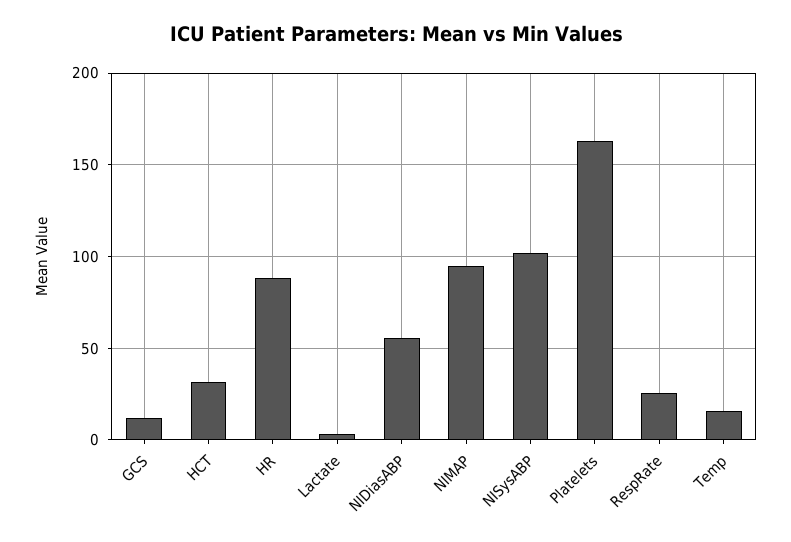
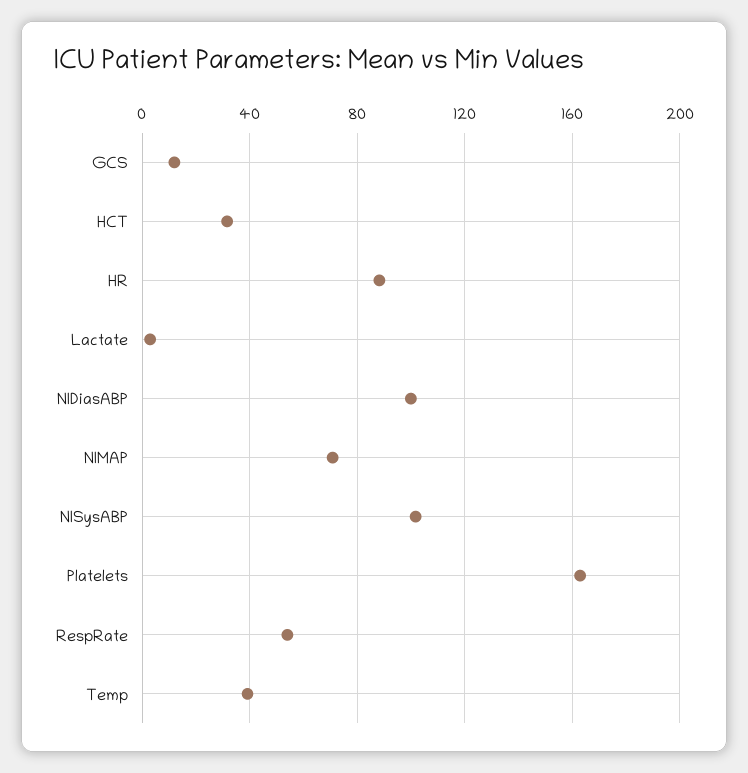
NIDiasABP: 55 -> 100
NIMAP: 95 -> 70
RespRate: 25 -> 55
Temp: 15 -> 40

